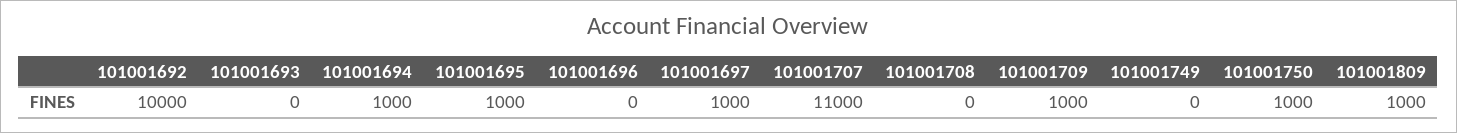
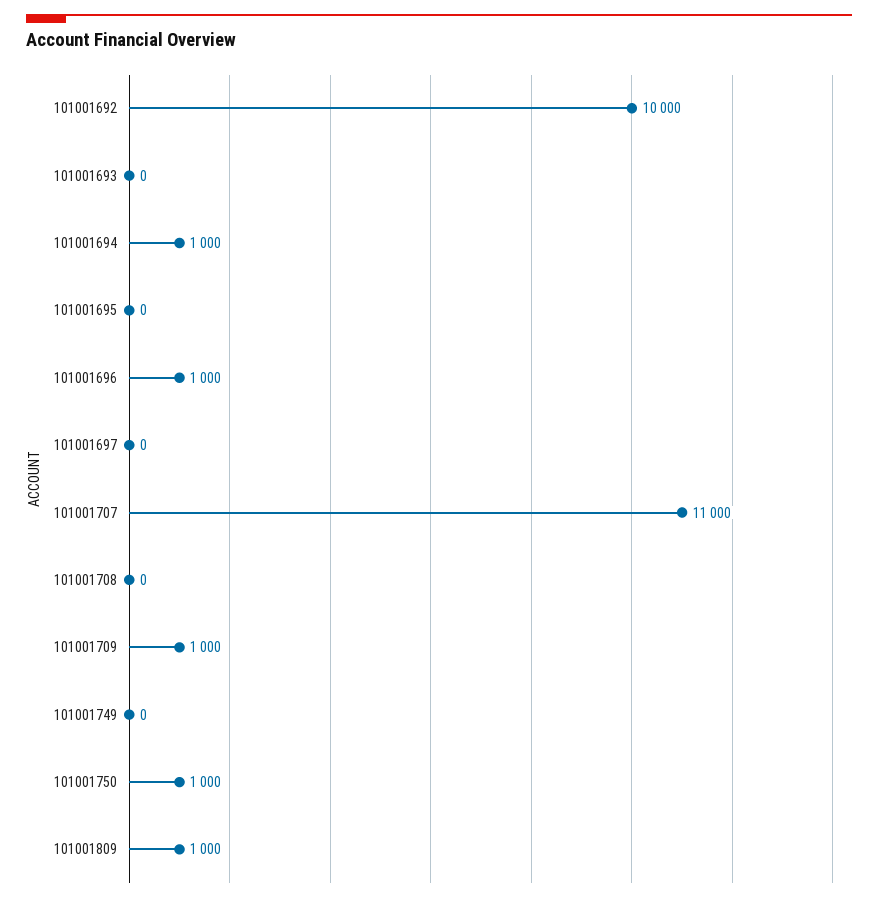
101001695: 1000 -> 0
101001696: 0 -> 1000
101001697: 1000 -> 0

